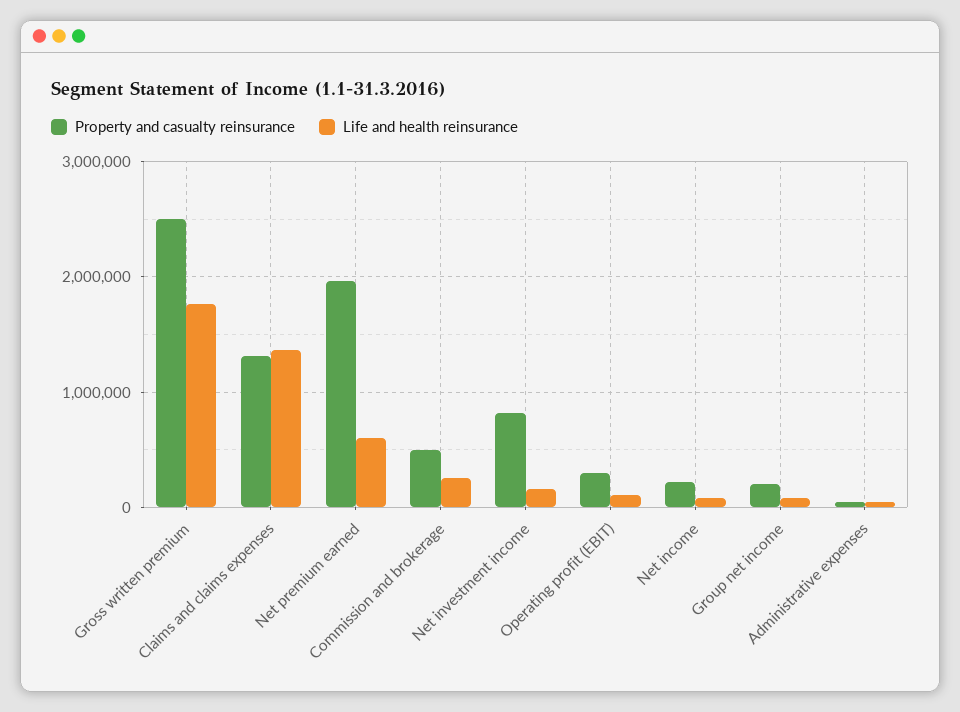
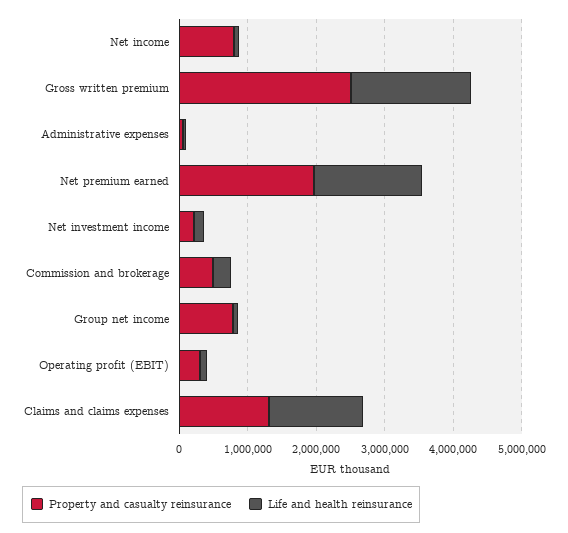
Life and health reinsurance, Net premium earned: 600000 -> 1600000
Property and casualty reinsurance, Net investment income: 800000 -> 200000
Property and casualty reinsurance, Net income: 200000 -> 800000
Property and casualty reinsurance, Group net income: 200000 -> 800000

